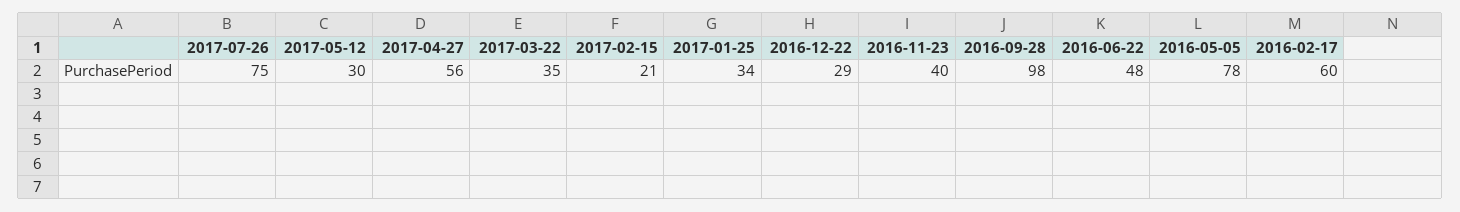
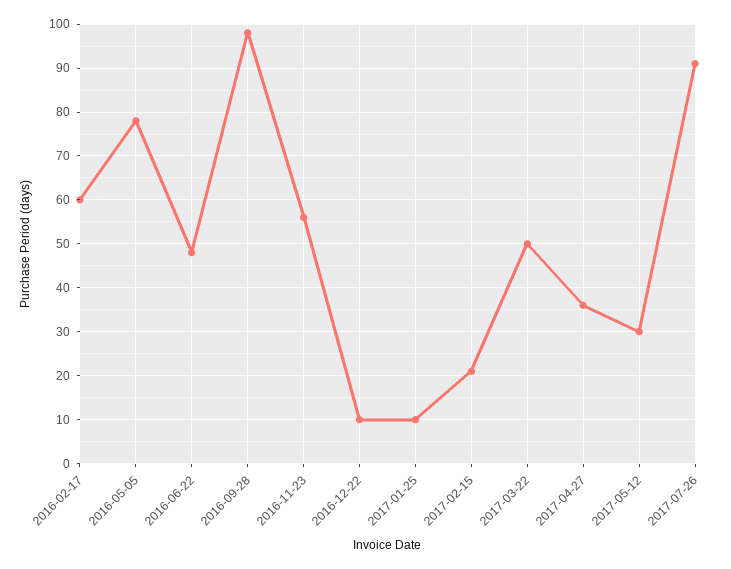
2017-07-26: 75 -> 90
2017-04-27: 56 -> 35
2017-03-22: 35 -> 50
2017-01-25: 34 -> 10
2016-12-22: 29 -> 10
2016-11-23: 40 -> 55

